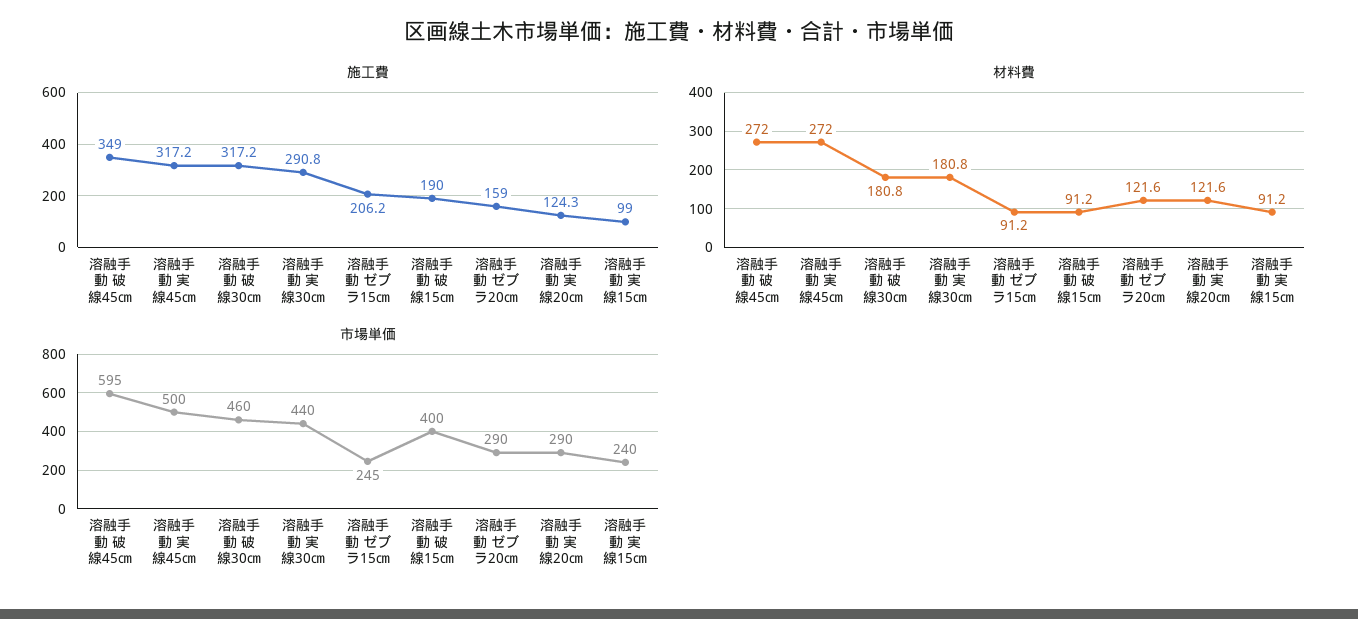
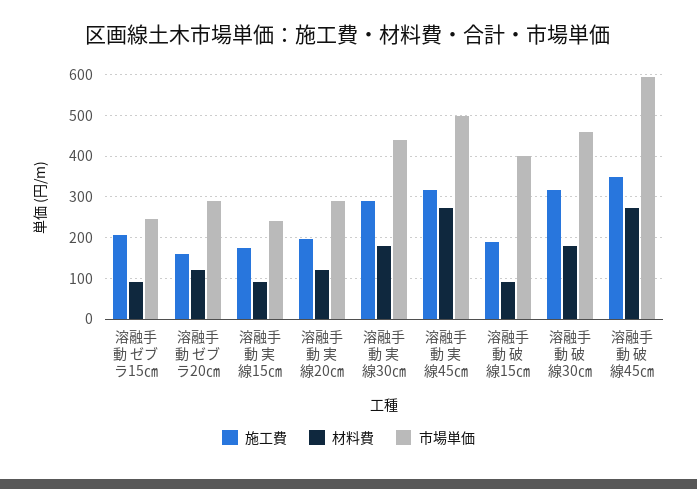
施工費, 溶融手動 実線20㎝: 124.3 -> 200
施工費, 溶融手動 実線15㎝: 99 -> 180

